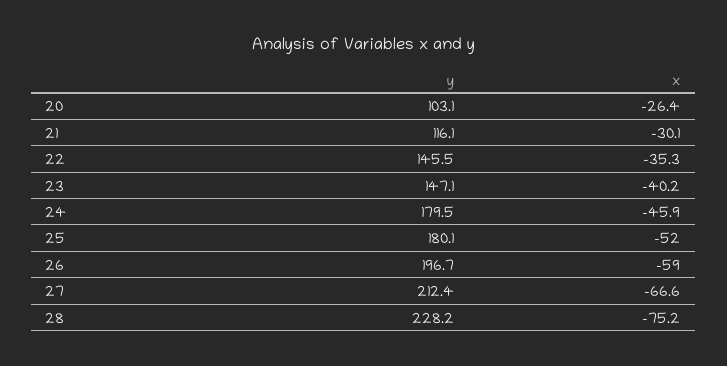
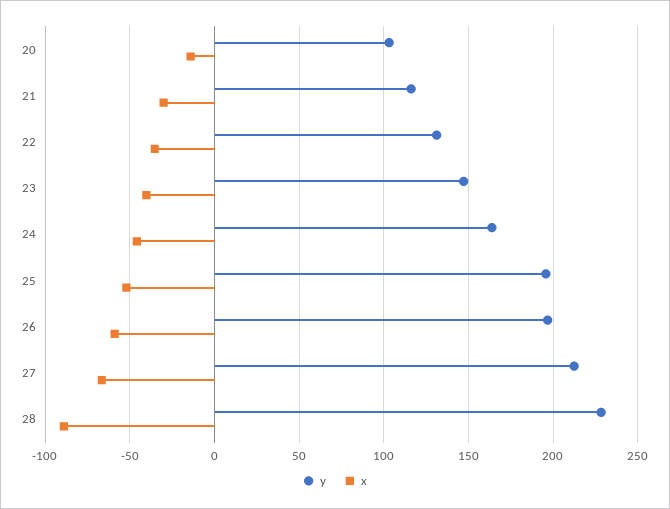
x, 20: -26.4 -> -15
y, 22: 145.5 -> 130
y, 24: 179.5 -> 165
y, 25: 180.1 -> 195
x, 28: -75.2 -> -90

